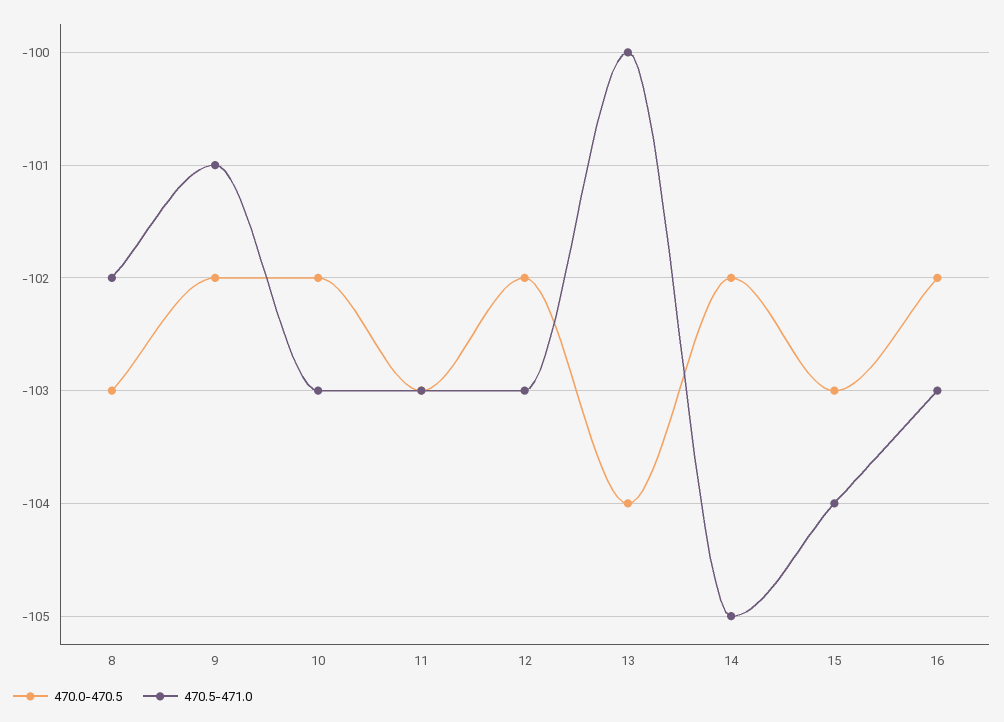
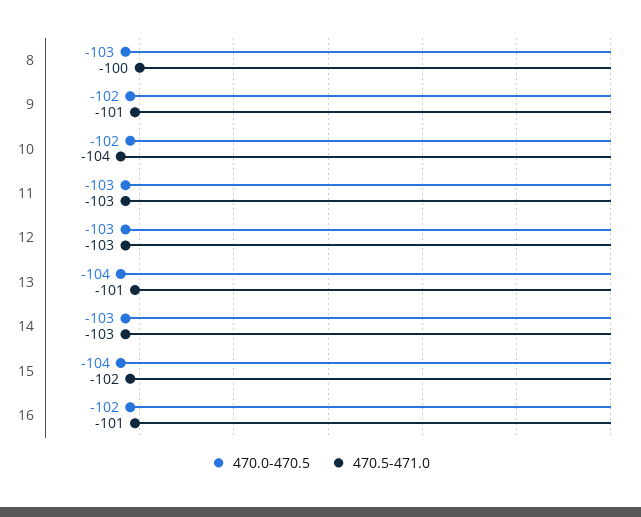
470.5-471.0, 8: -102 -> -100
470.5-471.0, 10: -103 -> -104
470.0-470.5, 12: -102 -> -103
470.5-471.0, 13: -100 -> -101
470.0-470.5, 14: -102 -> -103
470.5-471.0, 14: -105 -> -103
470.0-470.5, 15: -103 -> -104
470.5-471.0, 15: -104 -> -102
470.5-471.0, 16: -103 -> -101

